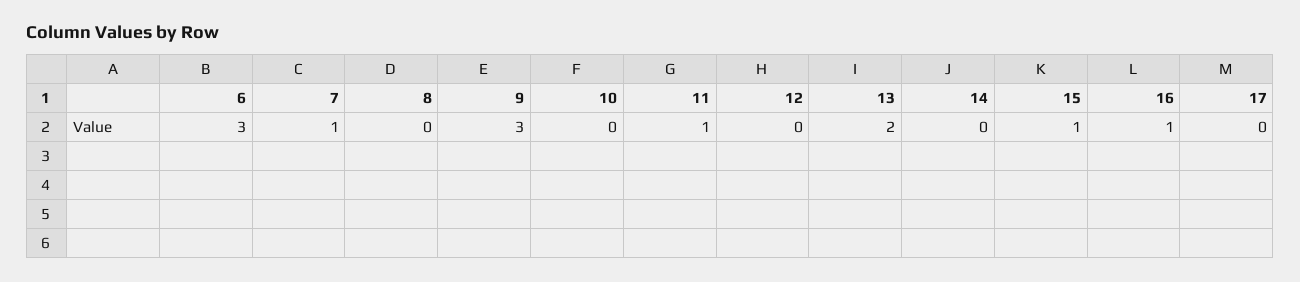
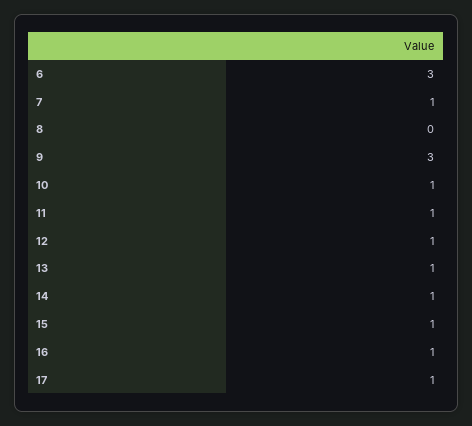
10: 0 -> 1
12: 0 -> 1
13: 2 -> 1
14: 0 -> 1
17: 0 -> 1

